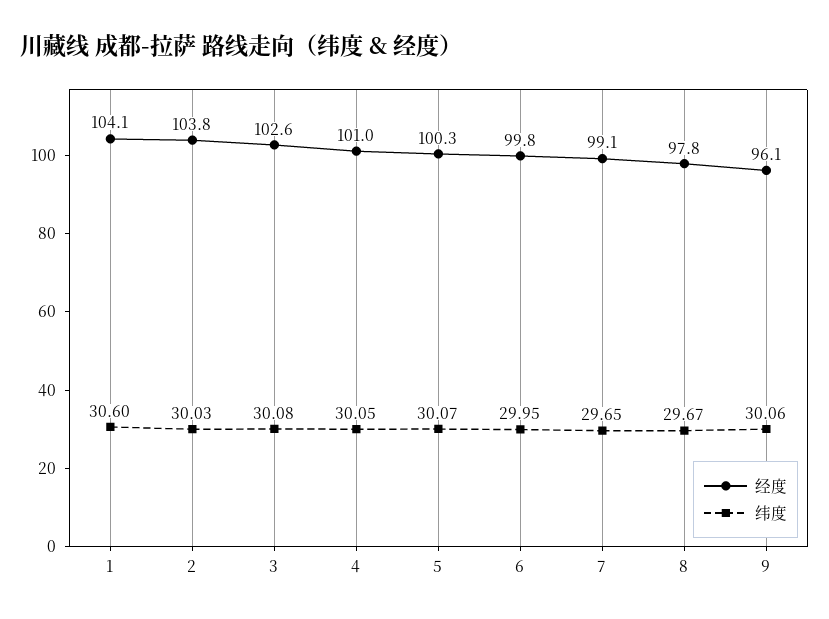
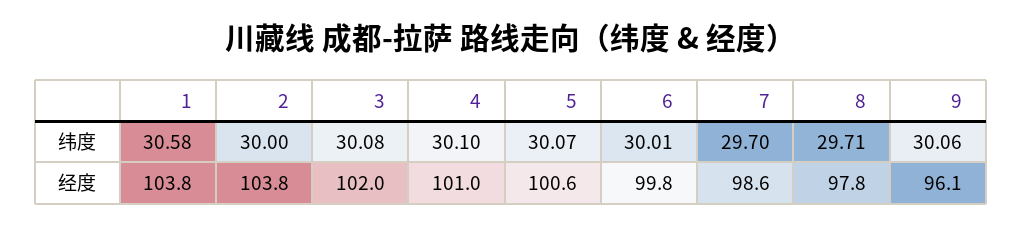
经度, 1: 104.1 -> 103.8
纬度, 1: 30.6 -> 30.58
纬度, 2: 30.03 -> 30
经度, 3: 102.6 -> 102
纬度, 4: 30.05 -> 30.1
经度, 5: 100.3 -> 100.6
纬度, 6: 29.95 -> 30.01
经度, 7: 99.1 -> 98.6
纬度, 7: 29.65 -> 29.7
纬度, 8: 29.67 -> 29.71

